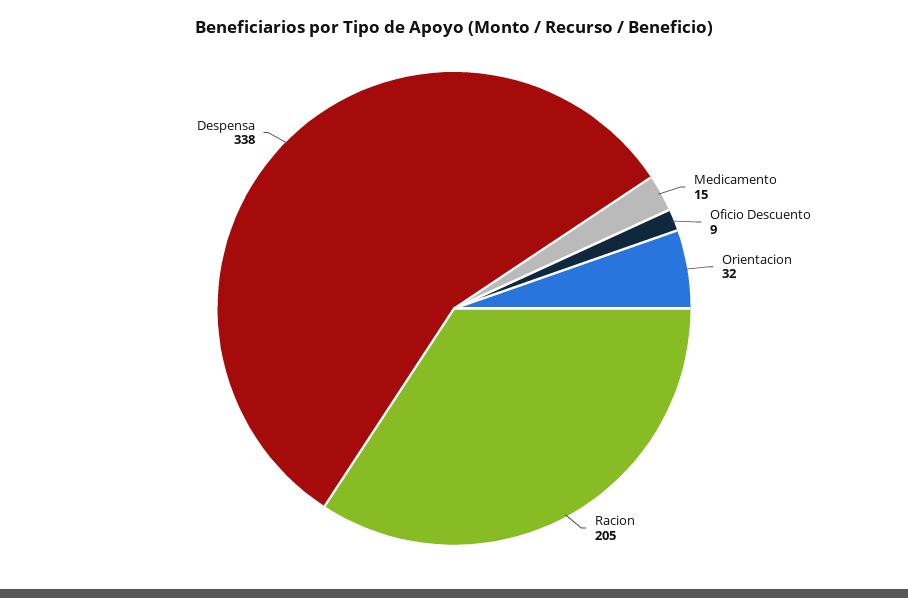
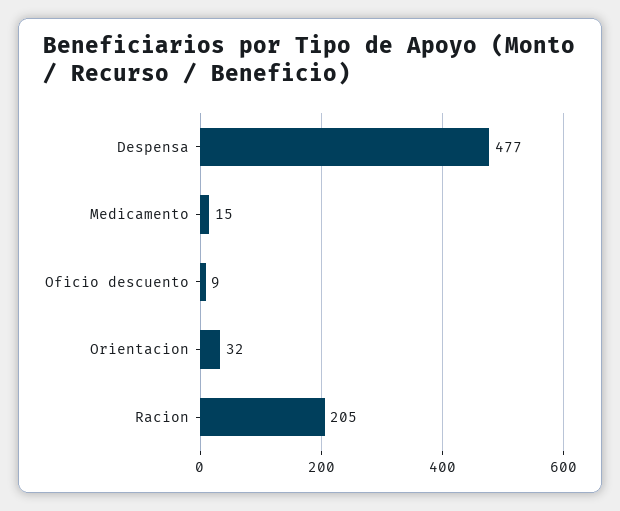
Despensa: 338 -> 477

